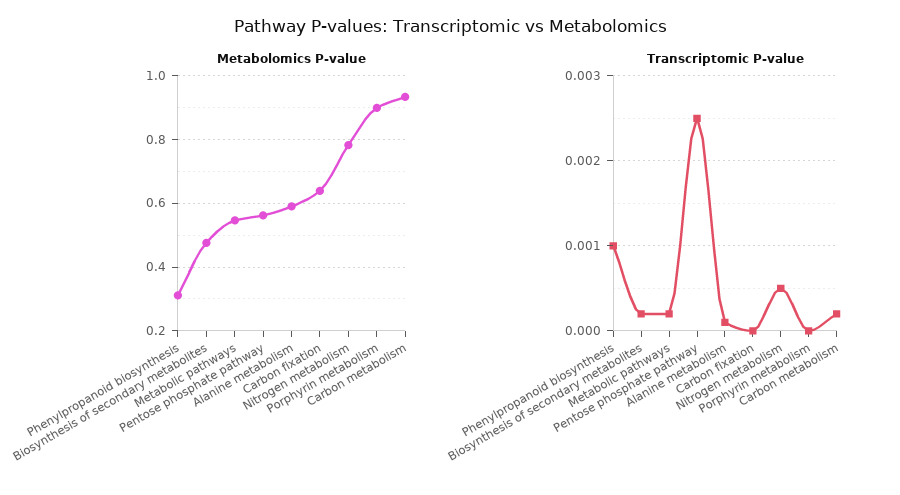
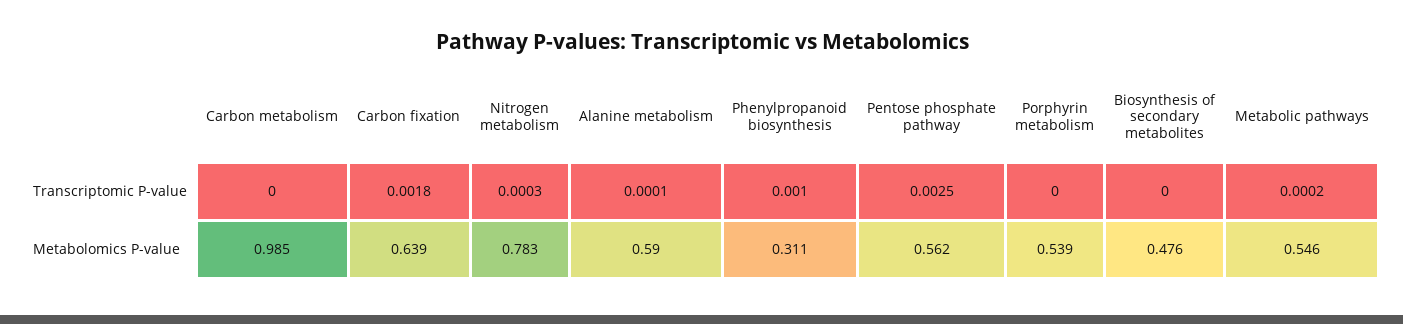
Metabolomics P-value, Porphyrin metabolism: 0.9 -> 0.539
Metabolomics P-value, Carbon metabolism: 0.94 -> 0.985
Transcriptomic P-value, Biosynthesis of secondary metabolites: 0.0002 -> 0
Transcriptomic P-value, Carbon fixation: 0 -> 0.0018
Transcriptomic P-value, Nitrogen metabolism: 0.0005 -> 0.0003
Transcriptomic P-value, Carbon metabolism: 0.0002 -> 0

